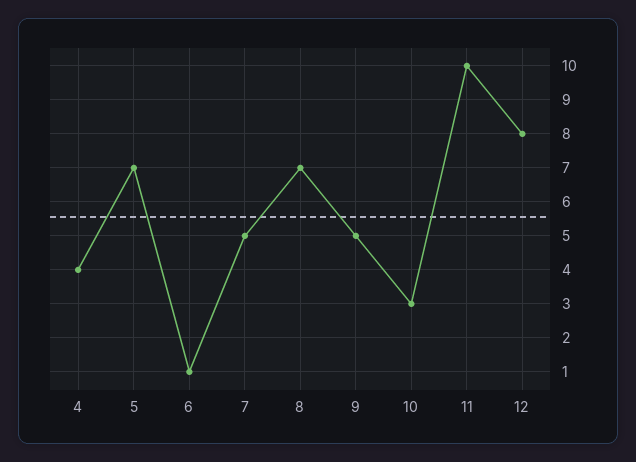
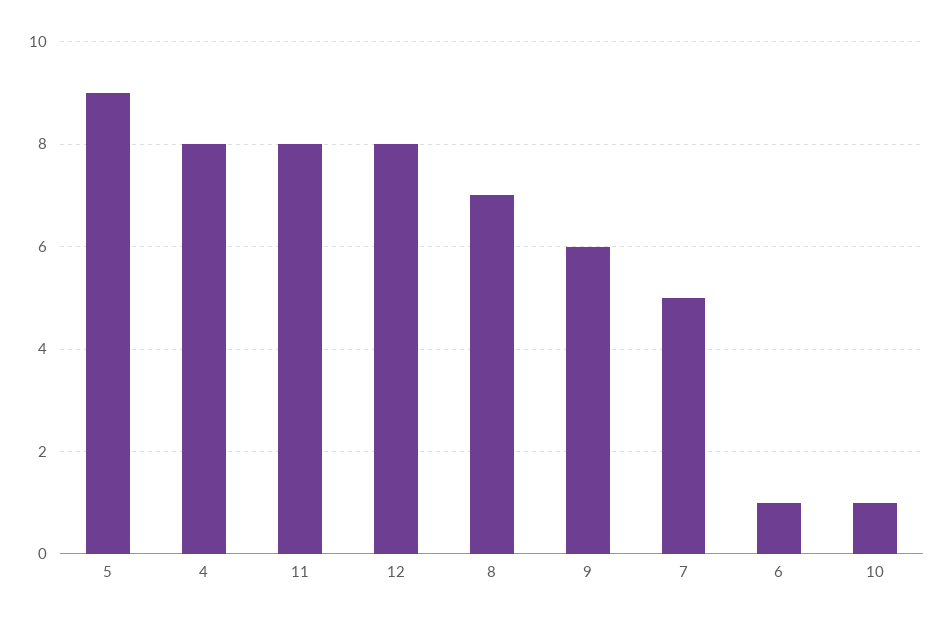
4: 4 -> 8
5: 7 -> 9
9: 5 -> 6
10: 3 -> 1
11: 10 -> 8

